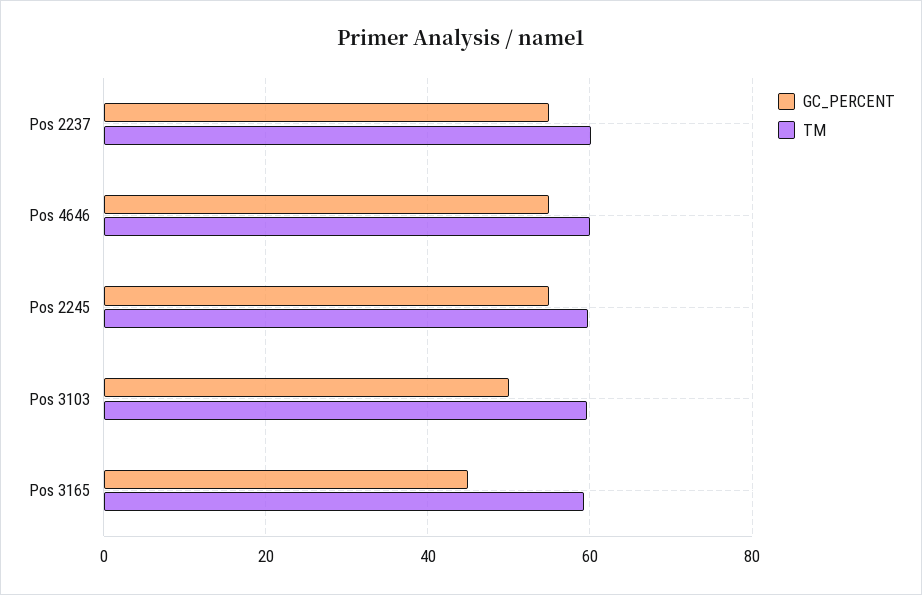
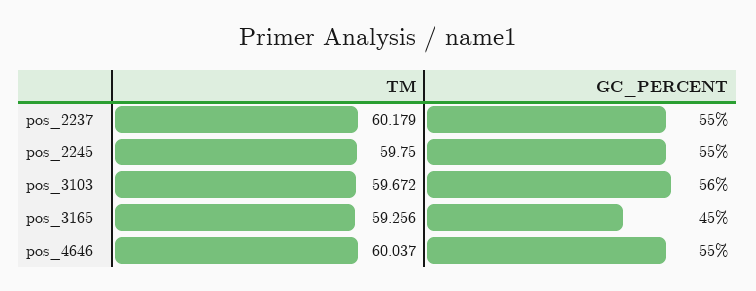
GC_PERCENT, Pos 3103: 50 -> 56

